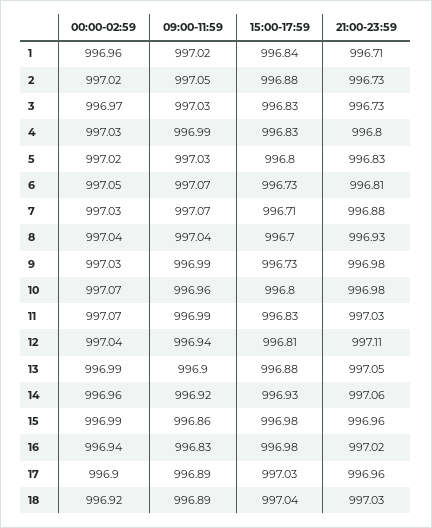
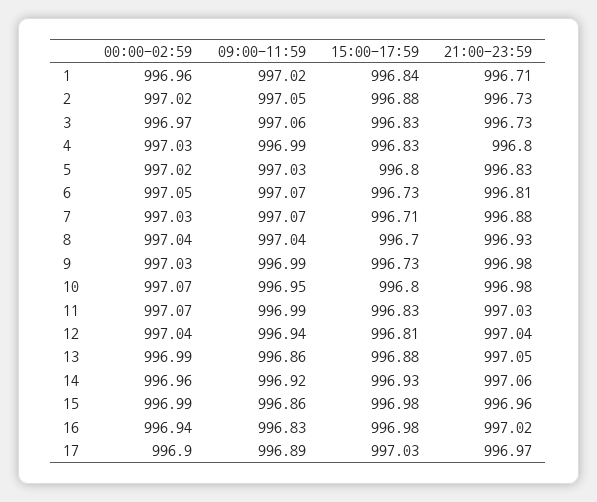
09:00-11:59, 3: 997.03 -> 997.06
09:00-11:59, 10: 996.96 -> 996.95
21:00-23:59, 12: 997.11 -> 997.04
09:00-11:59, 13: 996.9 -> 996.86
21:00-23:59, 17: 996.96 -> 996.97
00:00-02:59, 18: 996.92 -> none
09:00-11:59, 18: 996.89 -> none
15:00-17:59, 18: 997.04 -> none
21:00-23:59, 18: 997.03 -> none

